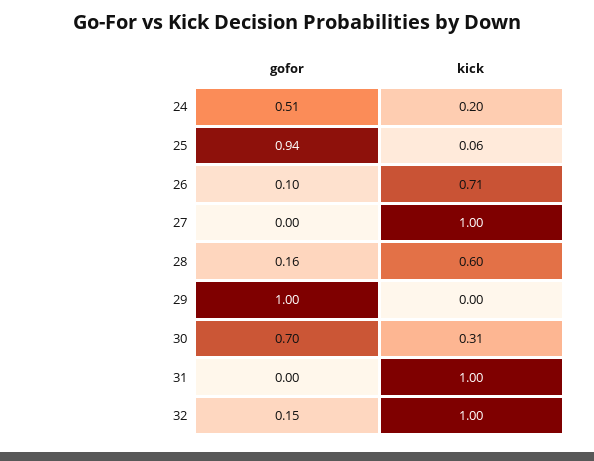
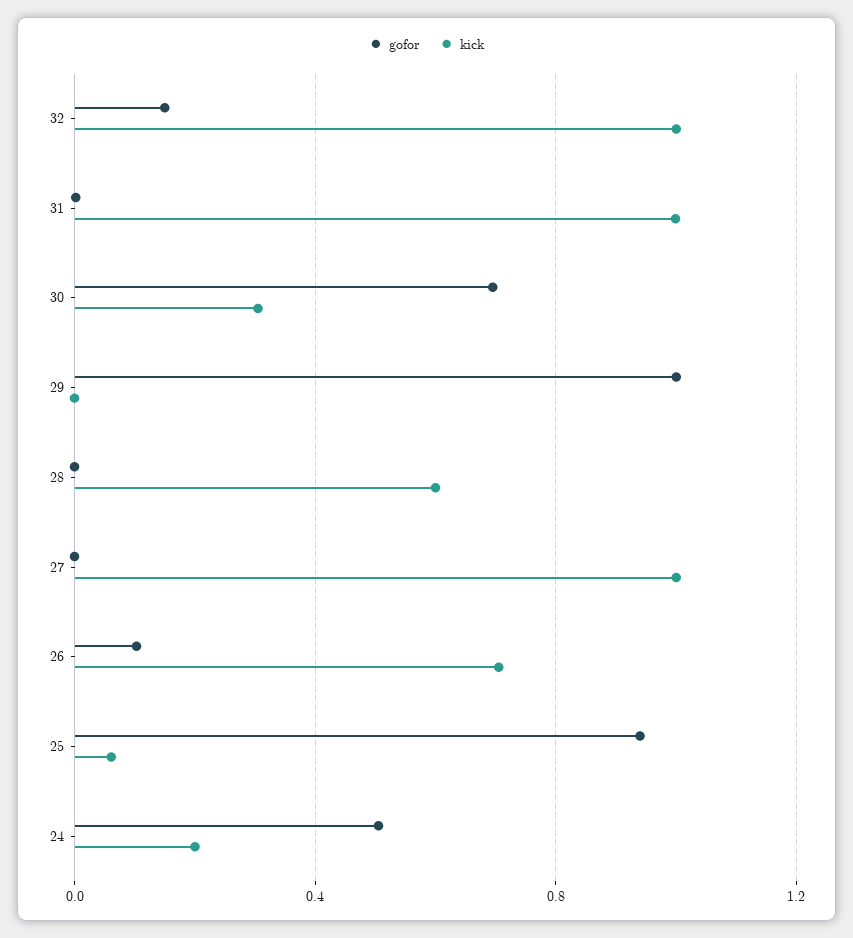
gofor, 28: 0.16 -> 0

